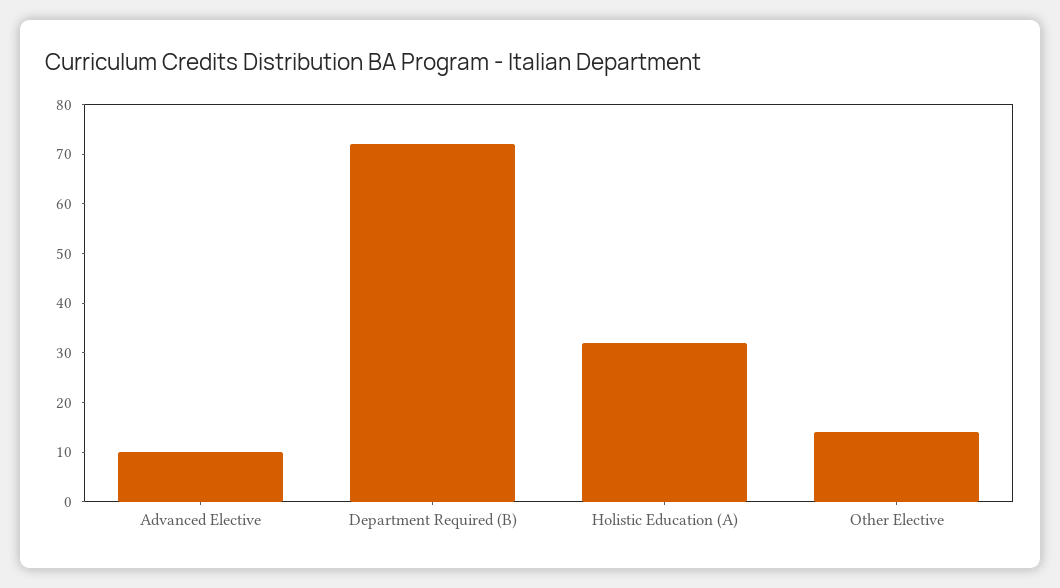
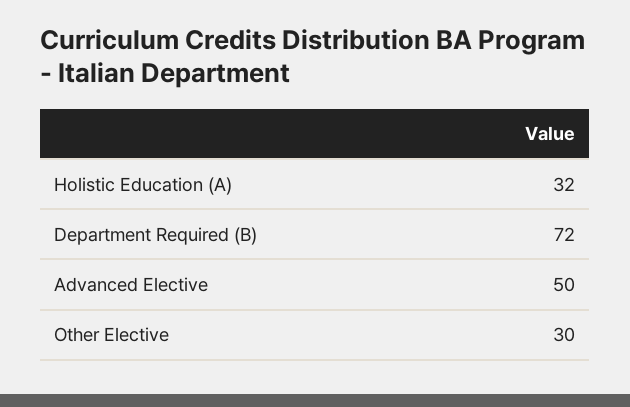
Advanced Elective: 10 -> 50
Other Elective: 15 -> 30

